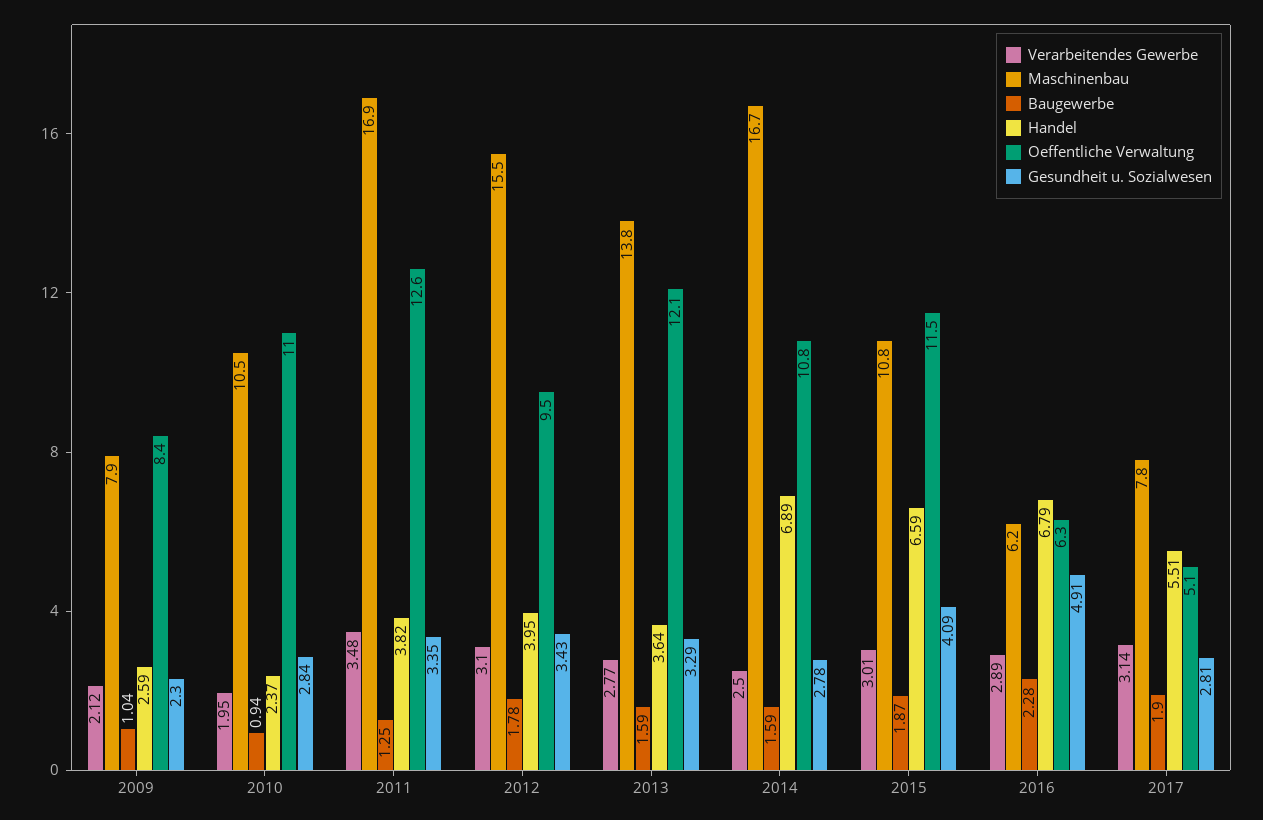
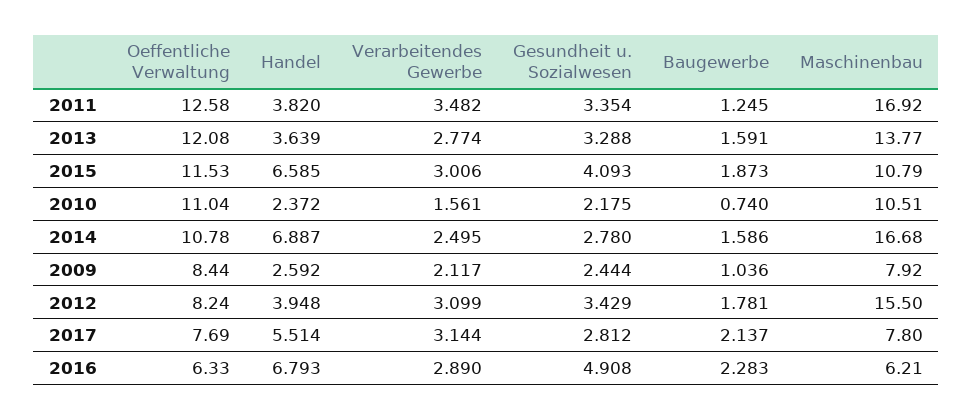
Gesundheit u. Sozialwesen, 2009: 2.3 -> 2.444
Verarbeitendes Gewerbe, 2010: 1.95 -> 1.561
Baugewerbe, 2010: 0.94 -> 0.74
Gesundheit u. Sozialwesen, 2010: 2.84 -> 2.175
Oeffentliche Verwaltung, 2012: 9.5 -> 8.24
Baugewerbe, 2017: 1.9 -> 2.137
Oeffentliche Verwaltung, 2017: 5.1 -> 7.69

